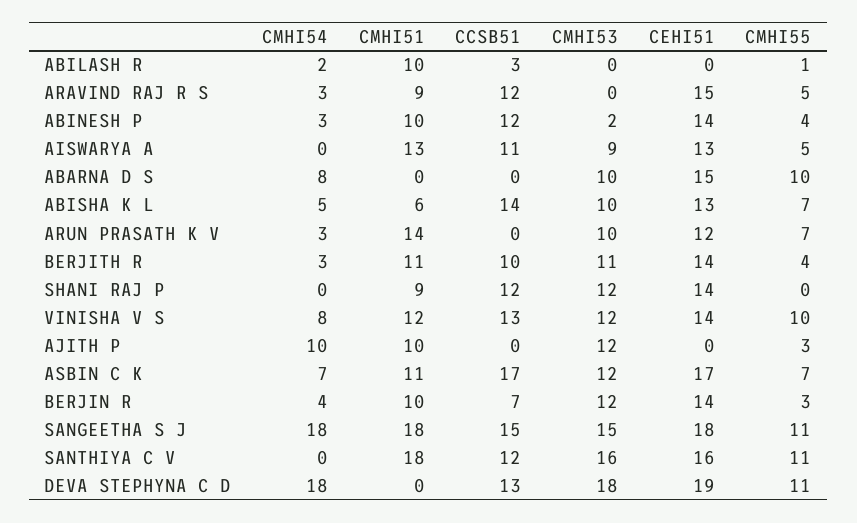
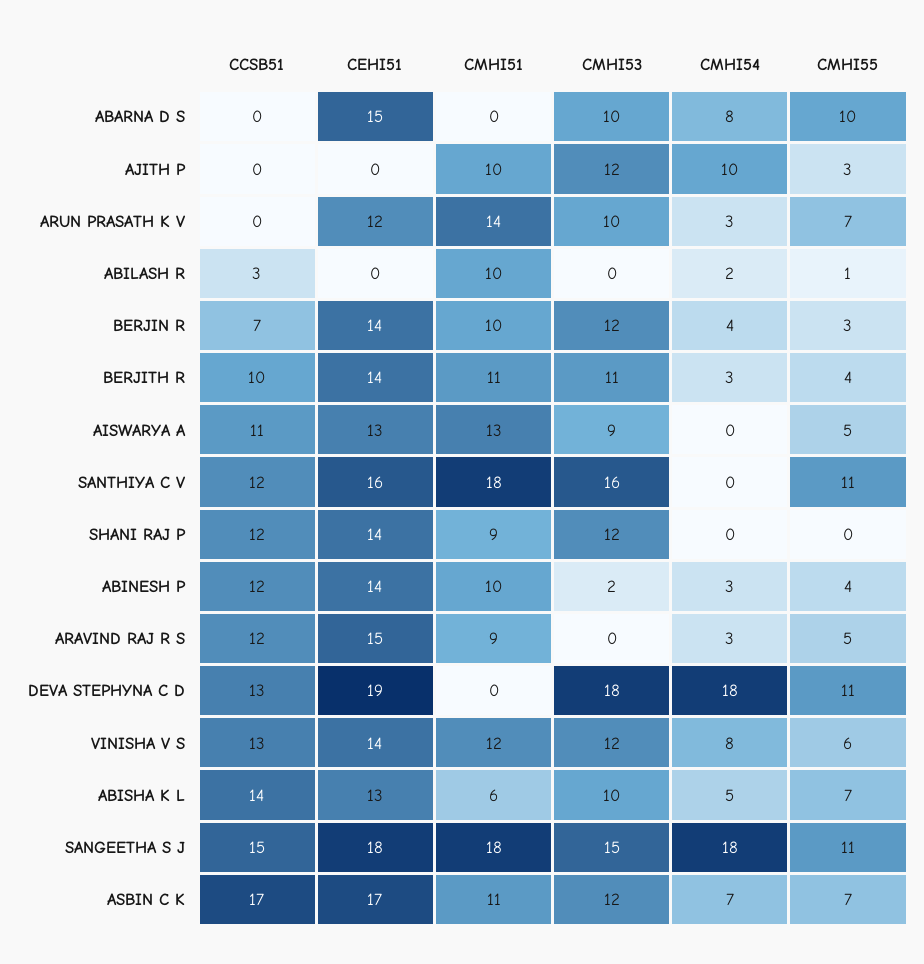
CMHI55, VINISHA V S: 10 -> 6

